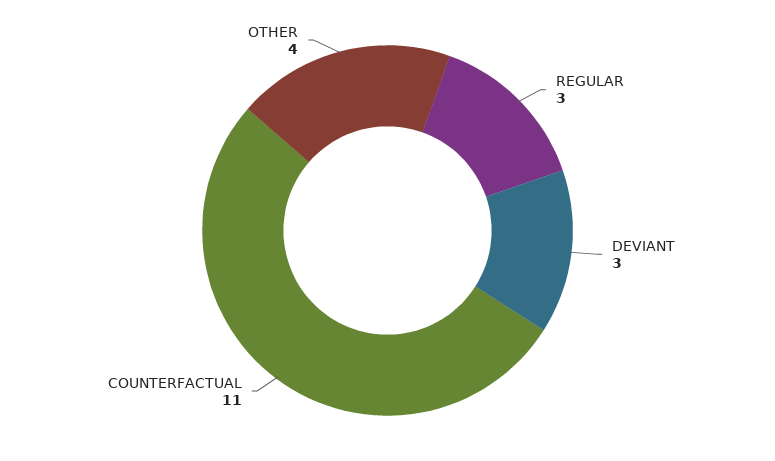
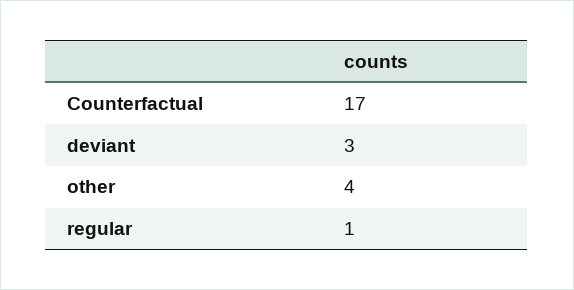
REGULAR: 3 -> 1
COUNTERFACTUAL: 11 -> 17

